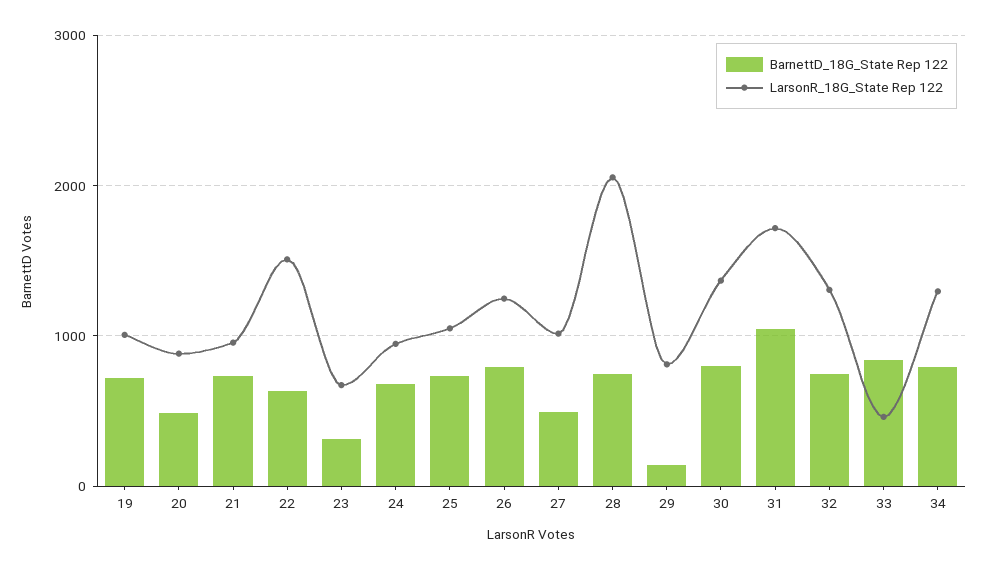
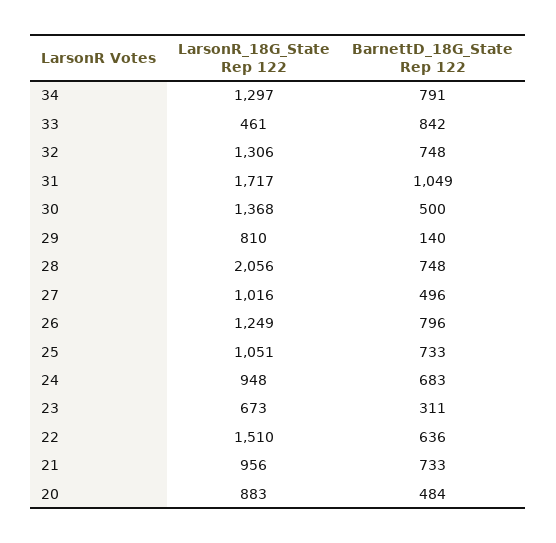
BarnettD_18G_State Rep 122, 19: 700 -> none
LarsonR_18G_State Rep 122, 19: 1000 -> none
BarnettD_18G_State Rep 122, 30: 800 -> 500

